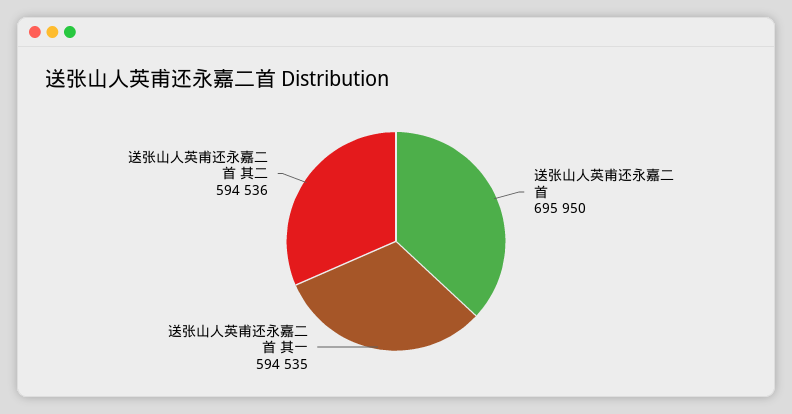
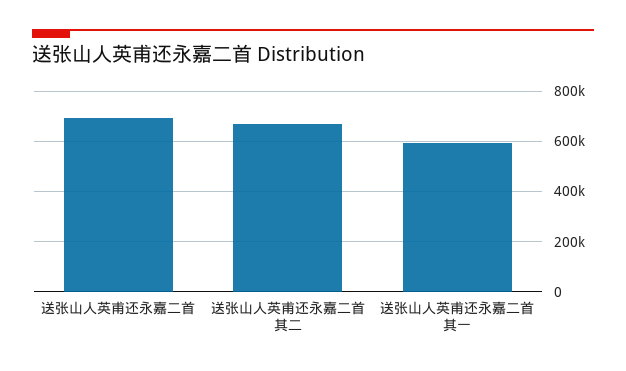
送张山人英甫还永嘉二首 其二: 594536 -> 675000

